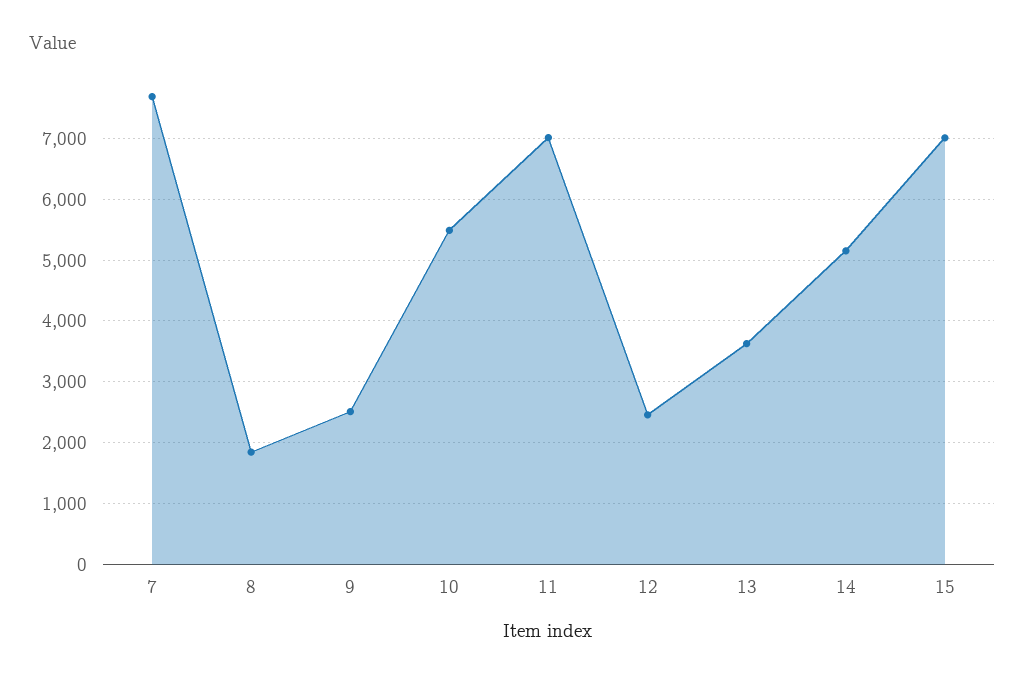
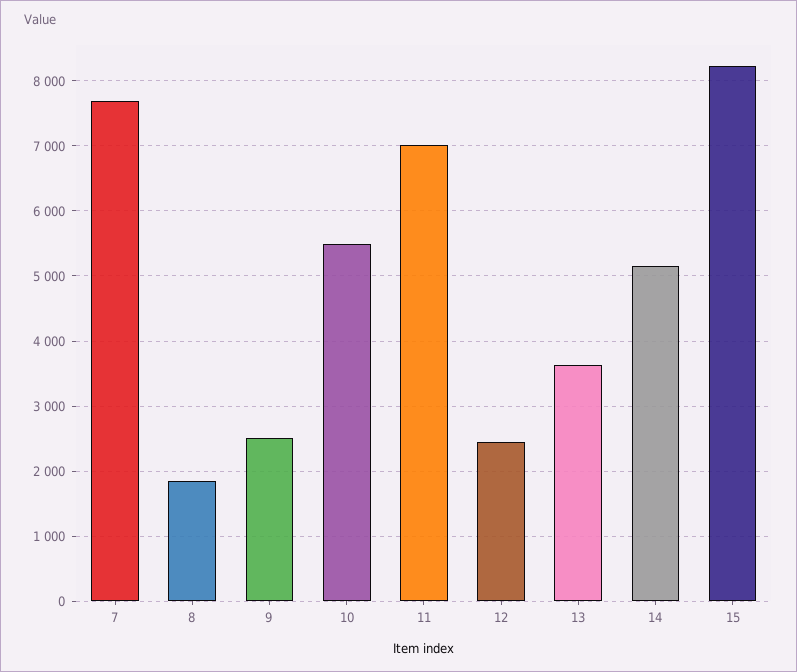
15: 7000 -> 8200

